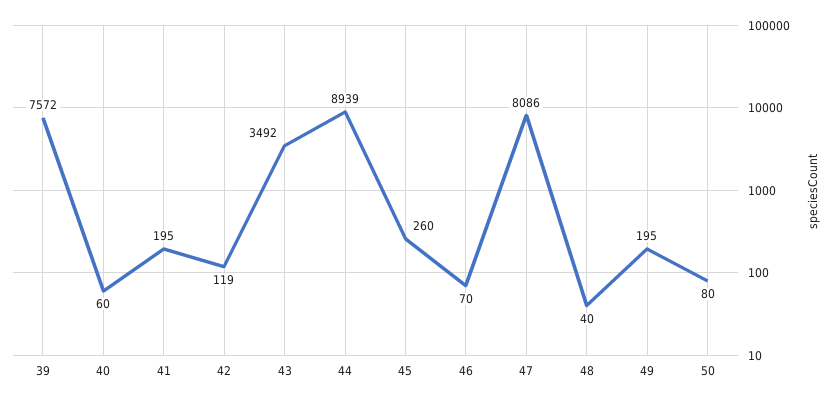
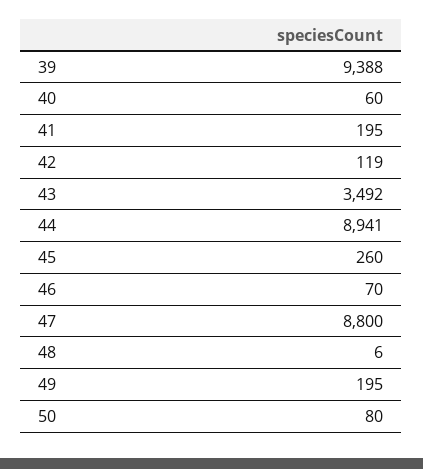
39: 7572 -> 9388
44: 8939 -> 8941
47: 8086 -> 8800
48: 40 -> 6

